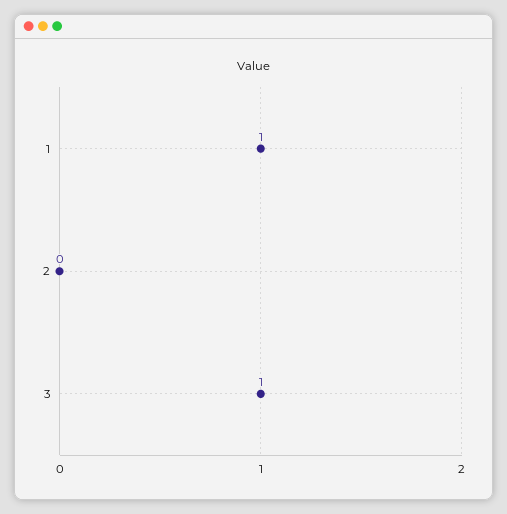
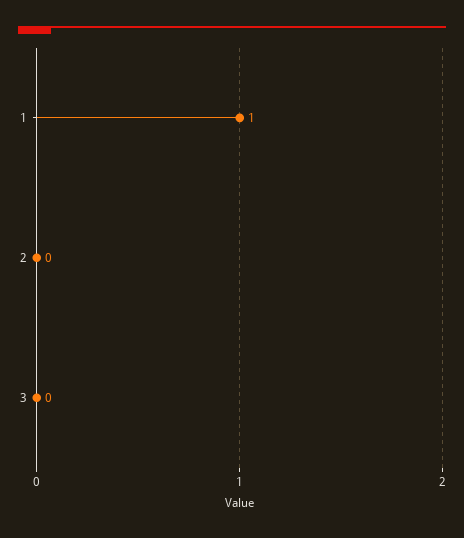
3: 1 -> 0

